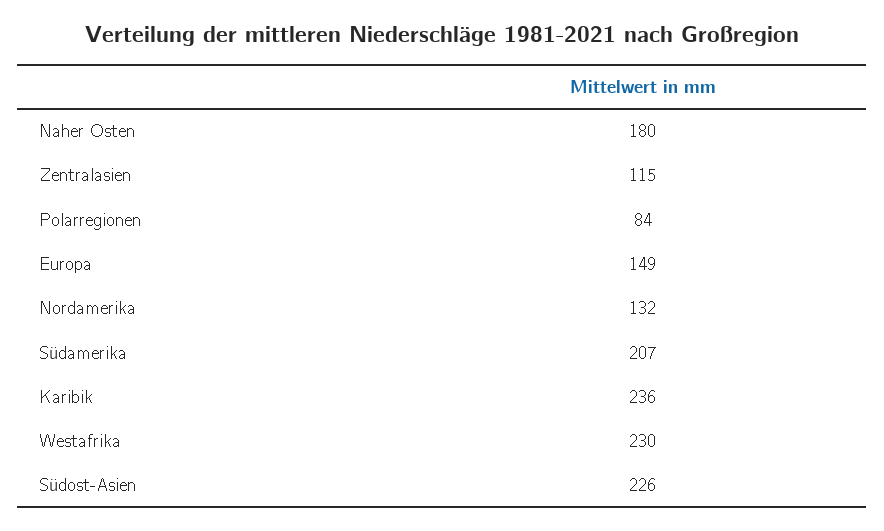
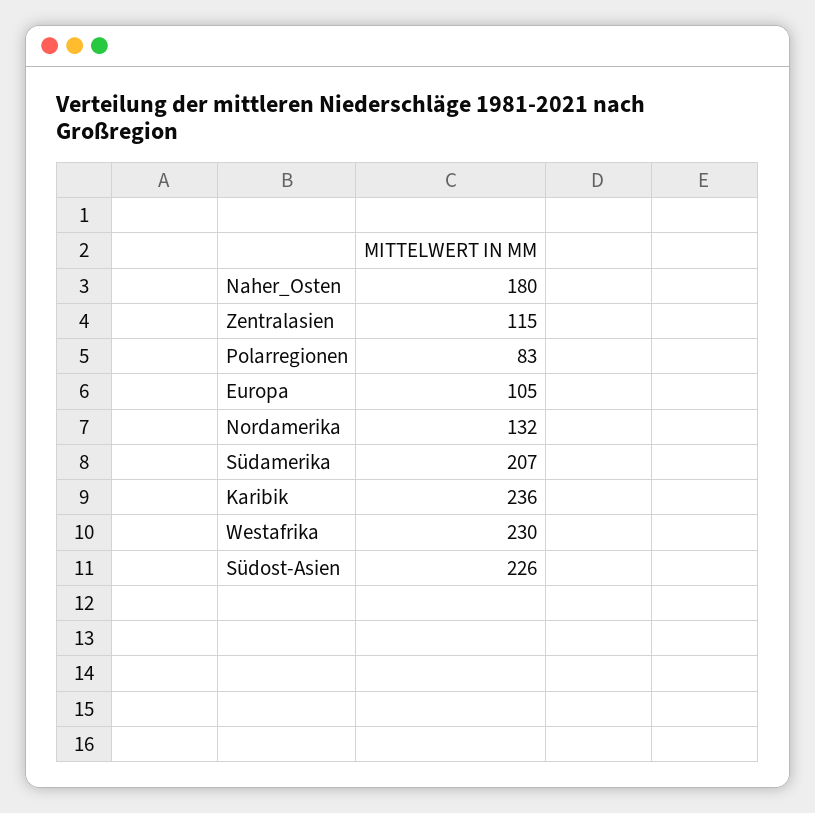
Polarregionen: 84 -> 83
Europa: 149 -> 105

